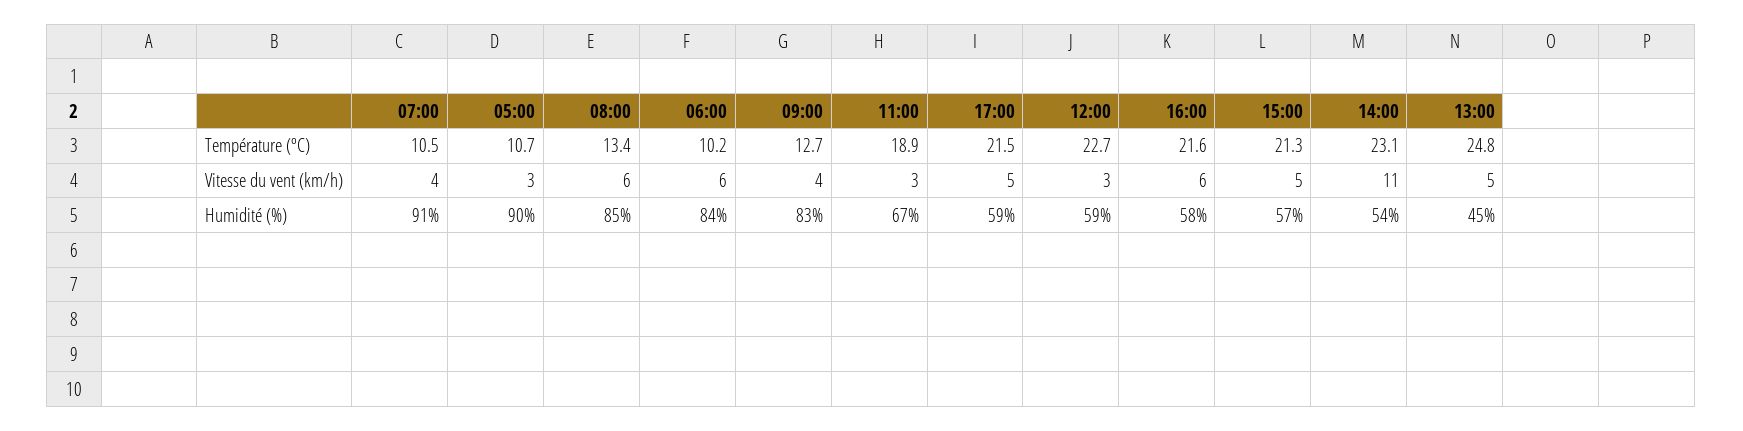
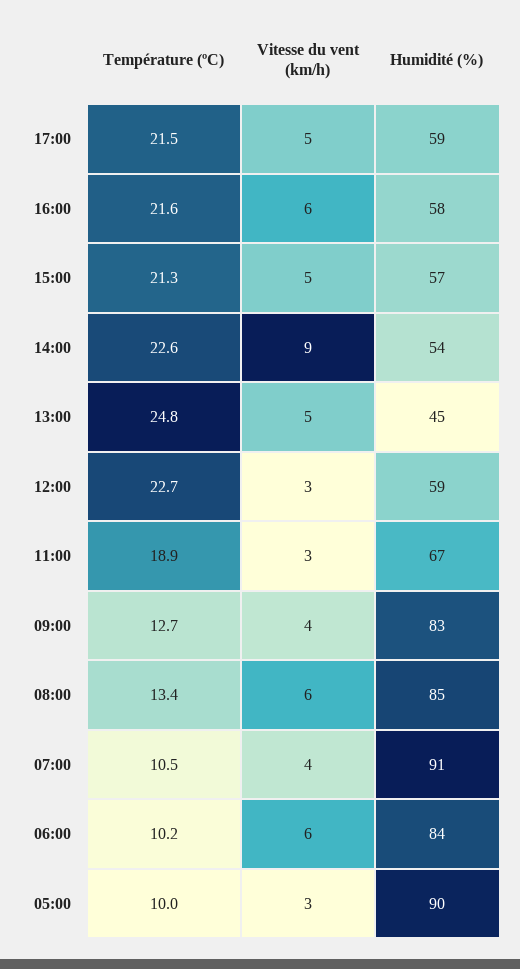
05:00, Température (ºC): 10.7 -> 10
14:00, Température (ºC): 23.1 -> 22.6
14:00, Vitesse du vent (km/h): 11 -> 9

